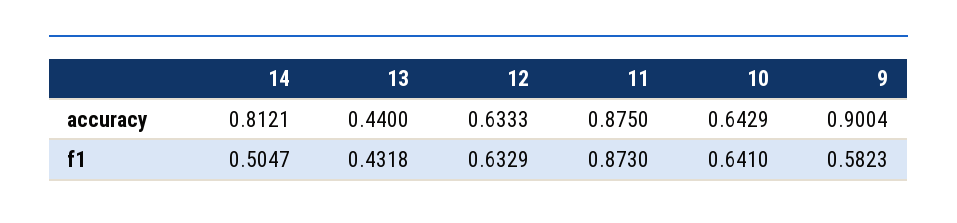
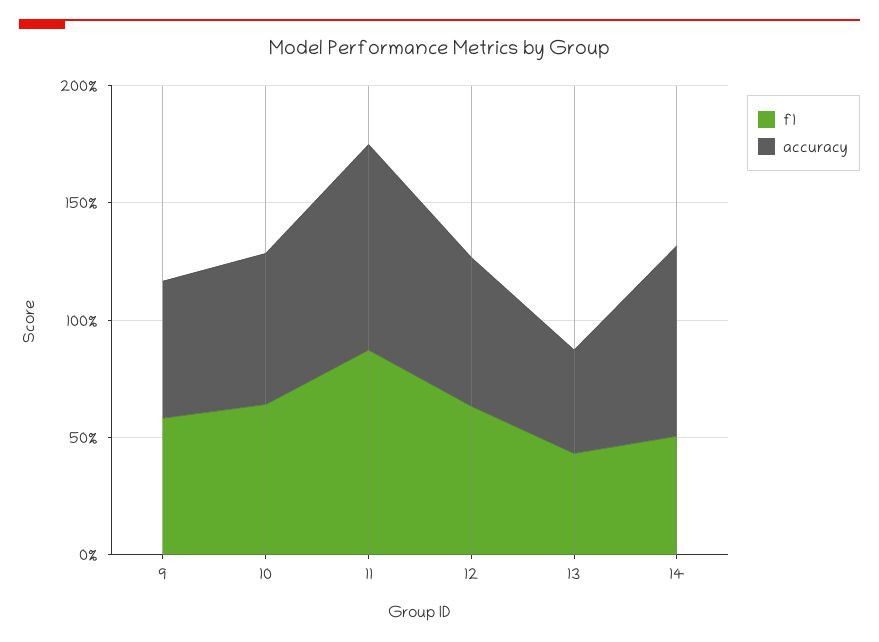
accuracy, 9: 0.9004 -> 0.6

